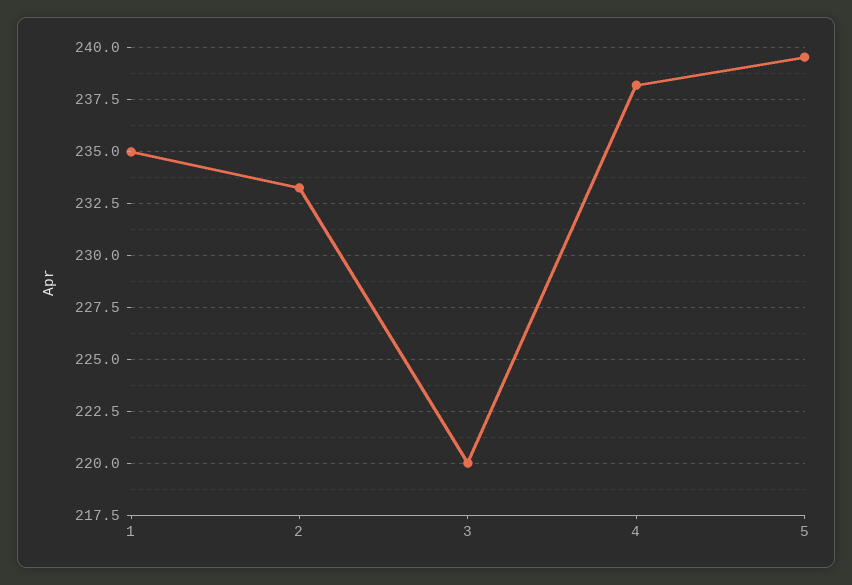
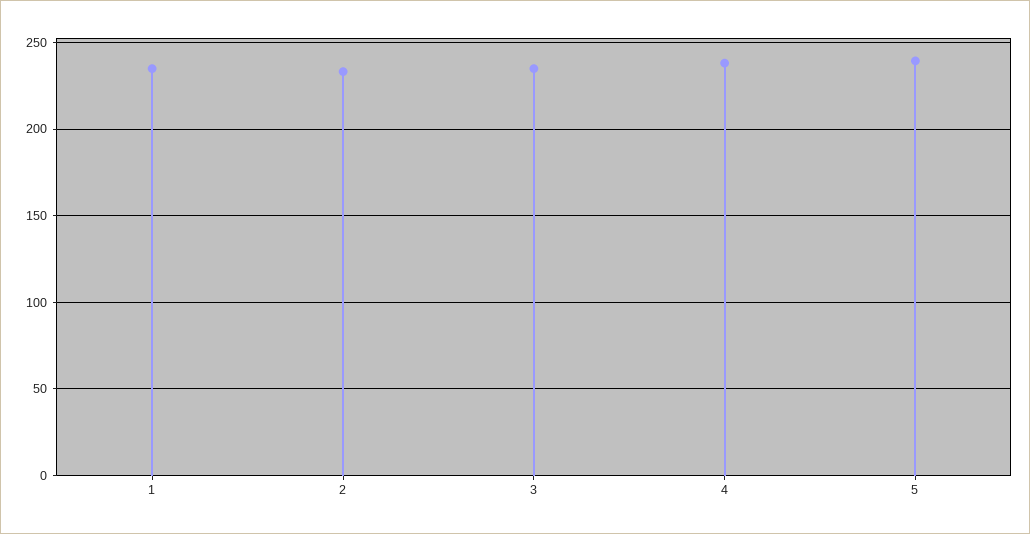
3: 220 -> 235

